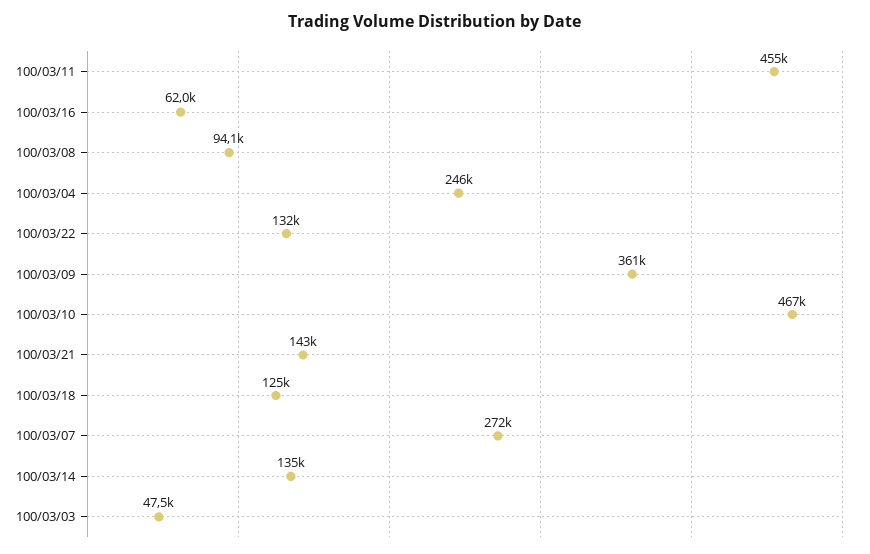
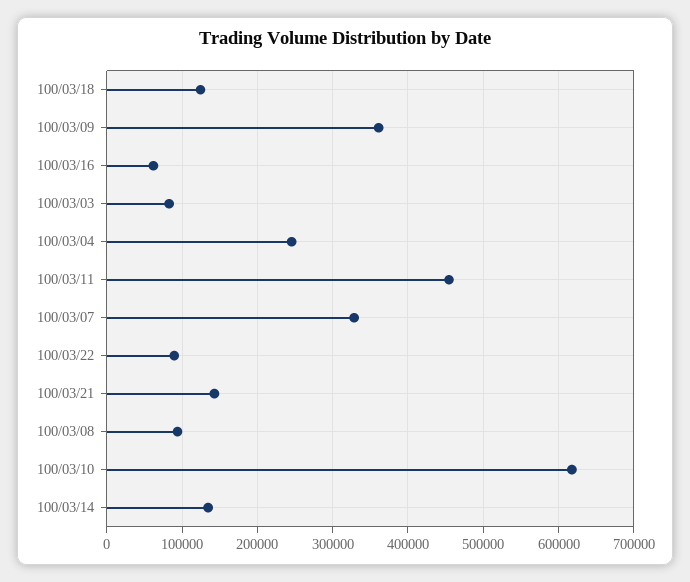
100/03/22: 132000 -> 90000
100/03/10: 467000 -> 620000
100/03/07: 272000 -> 330000
100/03/03: 47500 -> 80000

